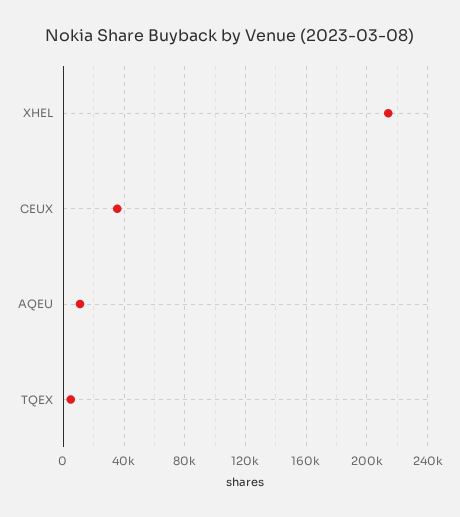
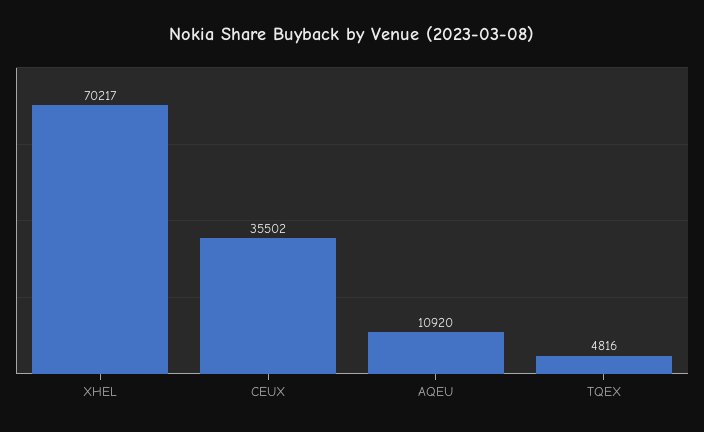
XHEL: 215000 -> 70217

